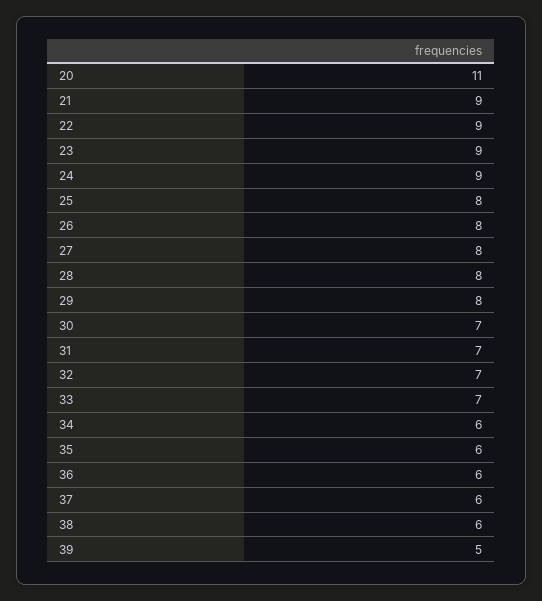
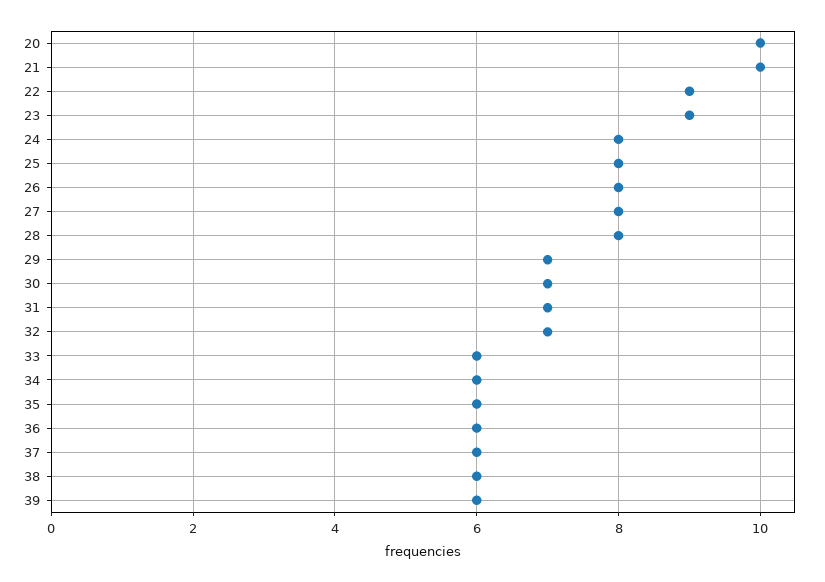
20: 11 -> 10
21: 9 -> 10
24: 9 -> 8
29: 8 -> 7
33: 7 -> 6
39: 5 -> 6

